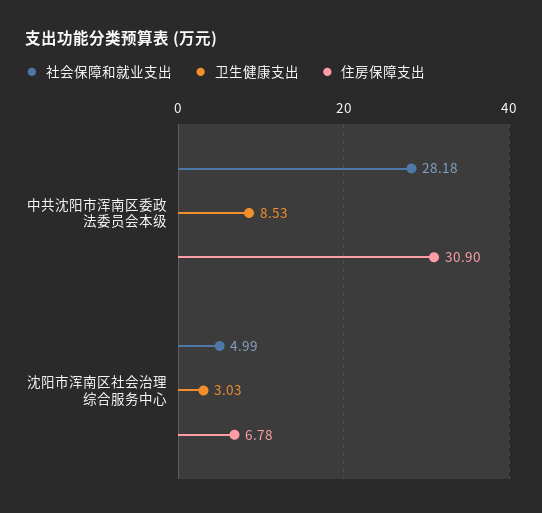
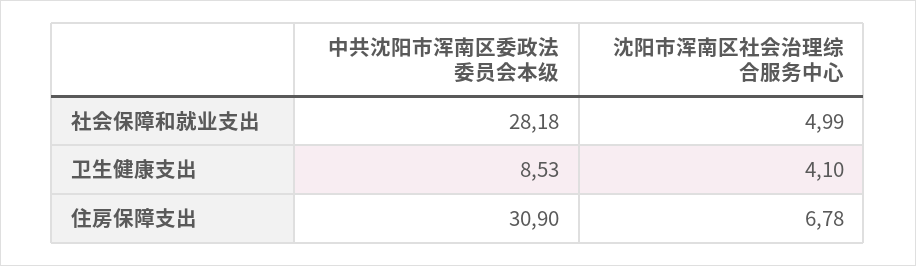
卫生健康支出, 沈阳市浑南区社会治理综合服务中心: 3.03 -> 4.1

